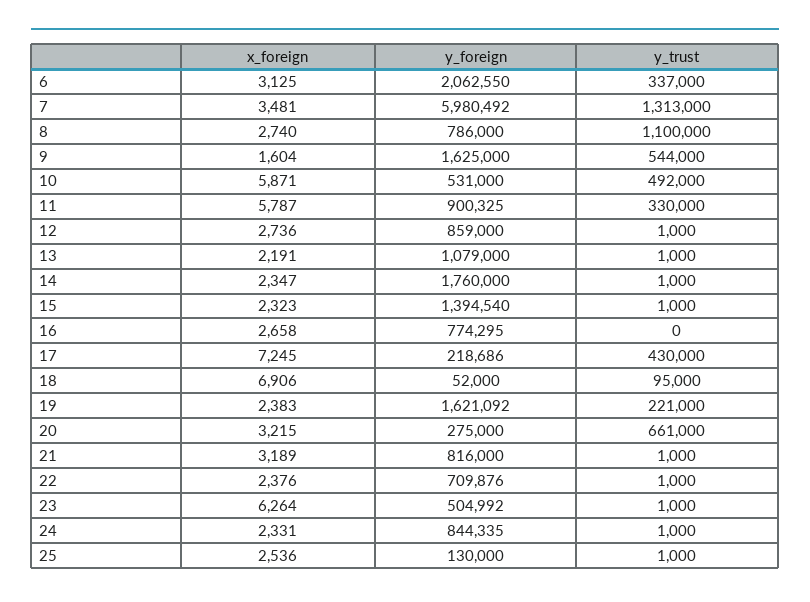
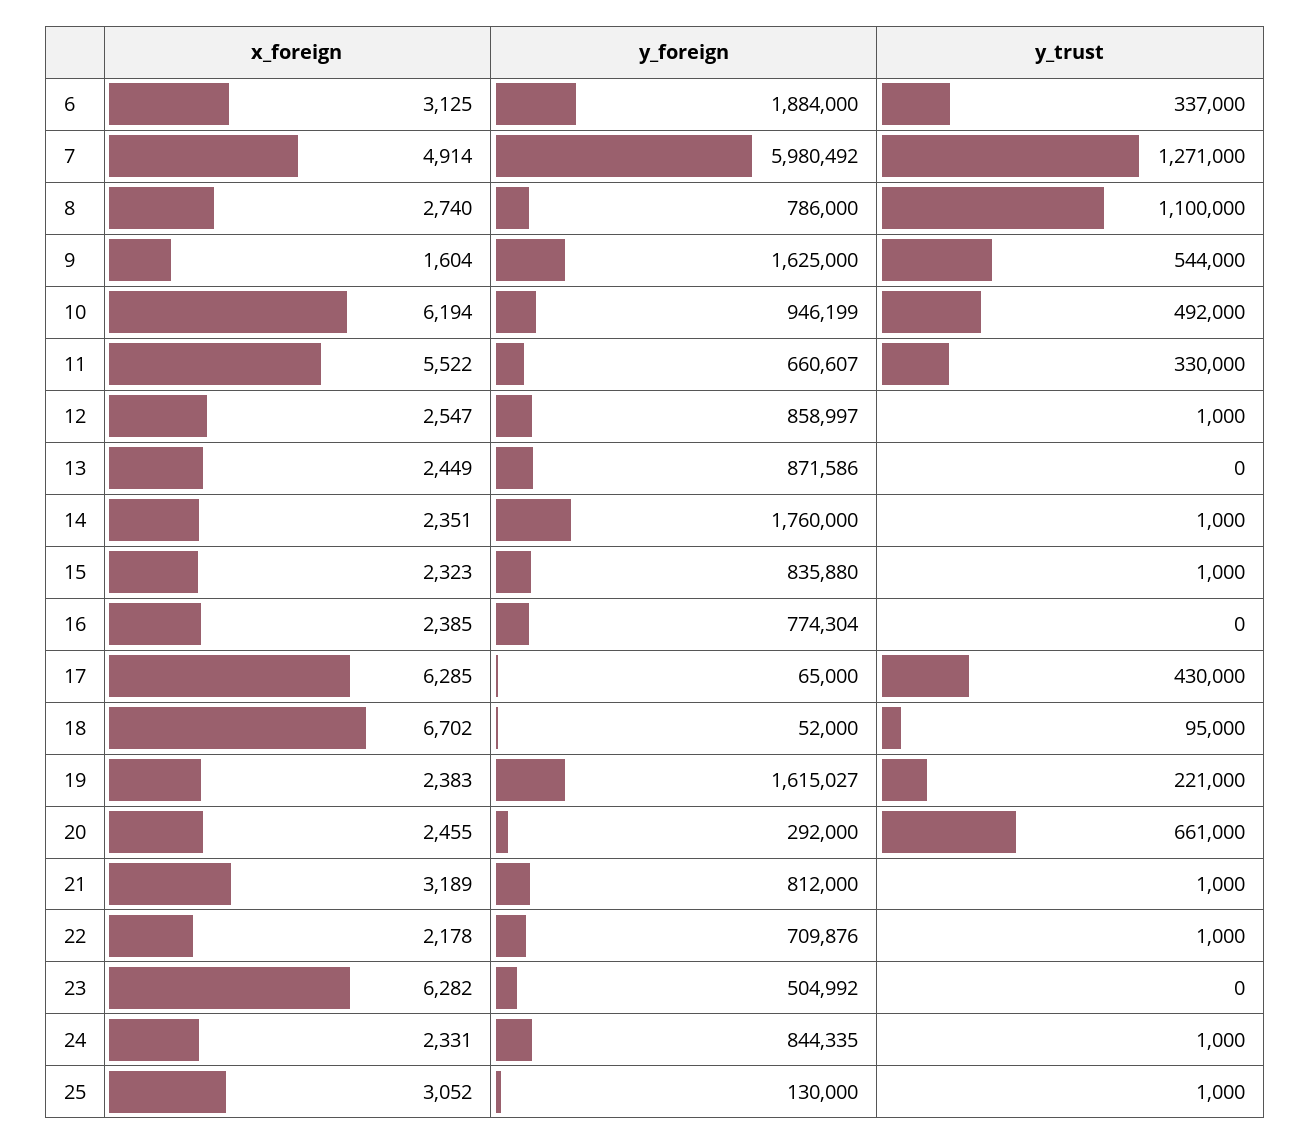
y_foreign, 6: 2062550 -> 1884000
x_foreign, 7: 3481 -> 4914
y_trust, 7: 1313000 -> 1271000
x_foreign, 10: 5871 -> 6194
y_foreign, 10: 531000 -> 946199
x_foreign, 11: 5787 -> 5522
y_foreign, 11: 900325 -> 660607
x_foreign, 12: 2736 -> 2547
y_foreign, 12: 859000 -> 858997
x_foreign, 13: 2191 -> 2449
y_foreign, 13: 1079000 -> 871586
y_trust, 13: 1000 -> 0
x_foreign, 14: 2347 -> 2351
y_foreign, 15: 1394540 -> 835880
x_foreign, 16: 2658 -> 2385
y_foreign, 16: 774295 -> 774304
x_foreign, 17: 7245 -> 6285
y_foreign, 17: 218686 -> 65000
x_foreign, 18: 6906 -> 6702
y_foreign, 19: 1621092 -> 1615027
x_foreign, 20: 3215 -> 2455
y_foreign, 20: 275000 -> 292000
y_foreign, 21: 816000 -> 812000
x_foreign, 22: 2376 -> 2178
x_foreign, 23: 6264 -> 6282
y_trust, 23: 1000 -> 0
x_foreign, 25: 2536 -> 3052

